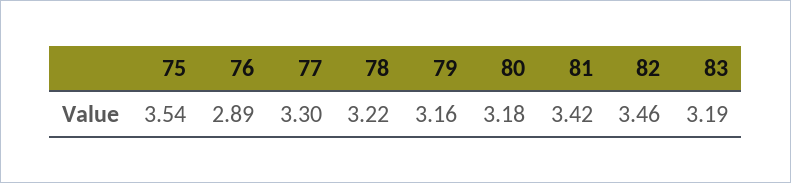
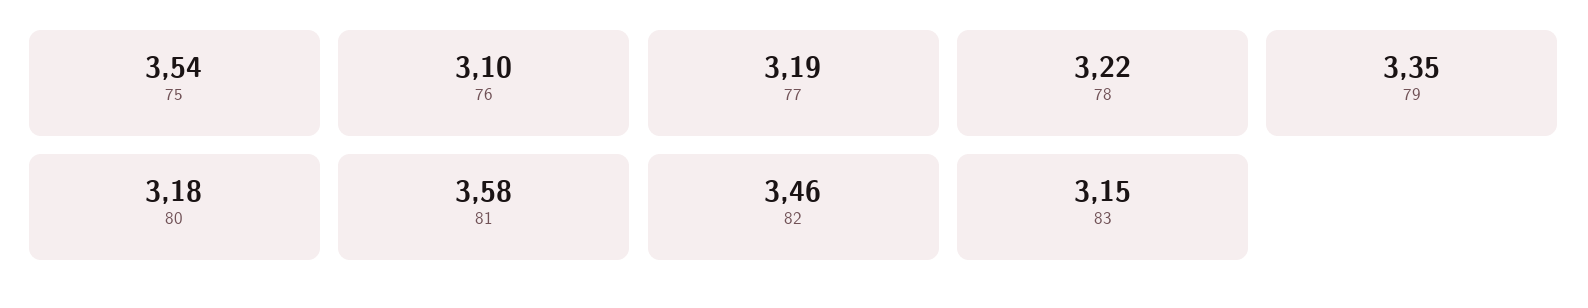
76: 2.89 -> 3.1
77: 3.3 -> 3.19
79: 3.16 -> 3.35
81: 3.42 -> 3.58
83: 3.19 -> 3.15

